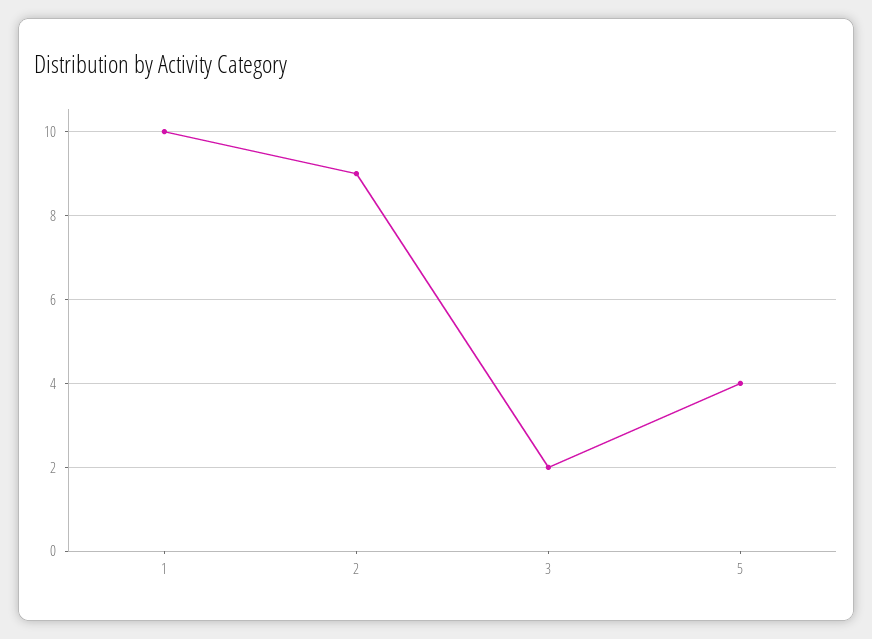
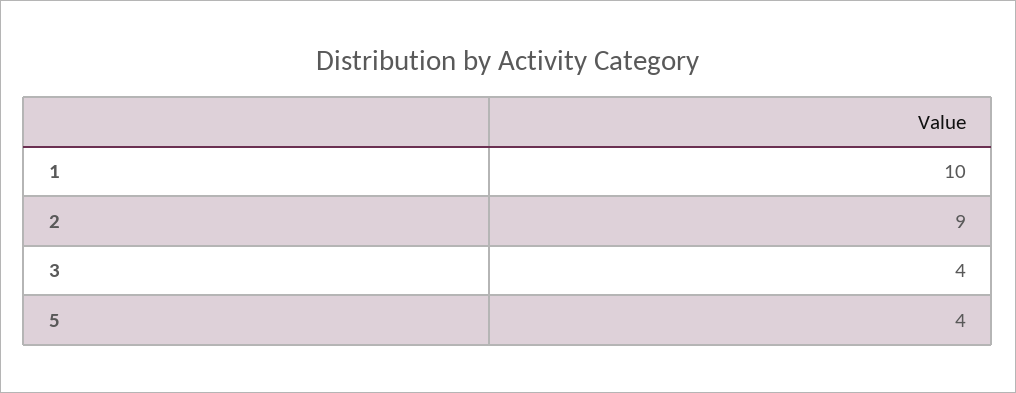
3: 2 -> 4

